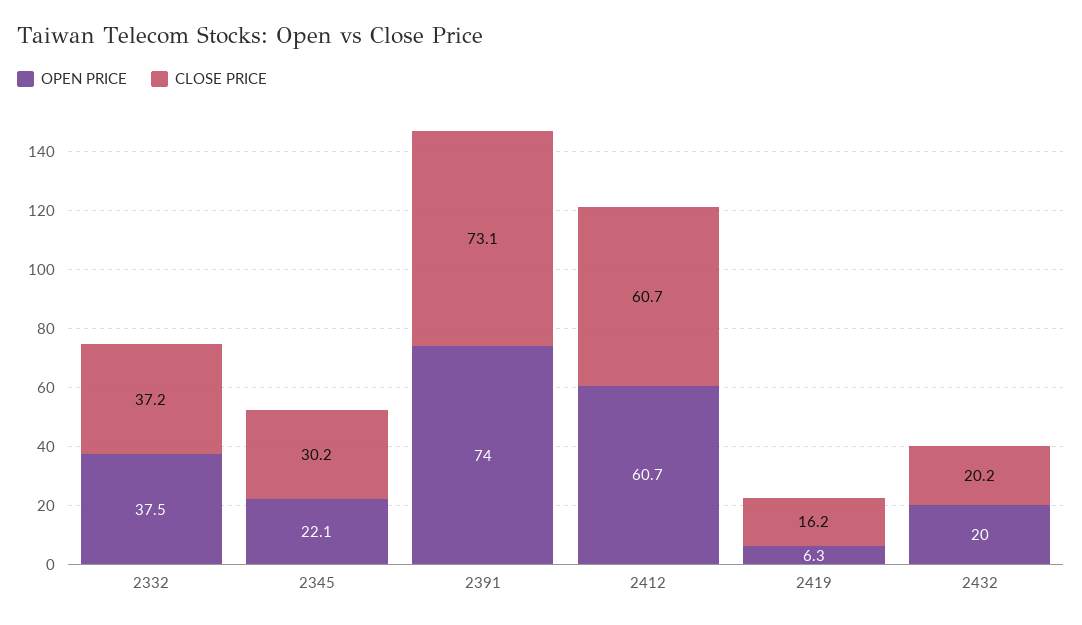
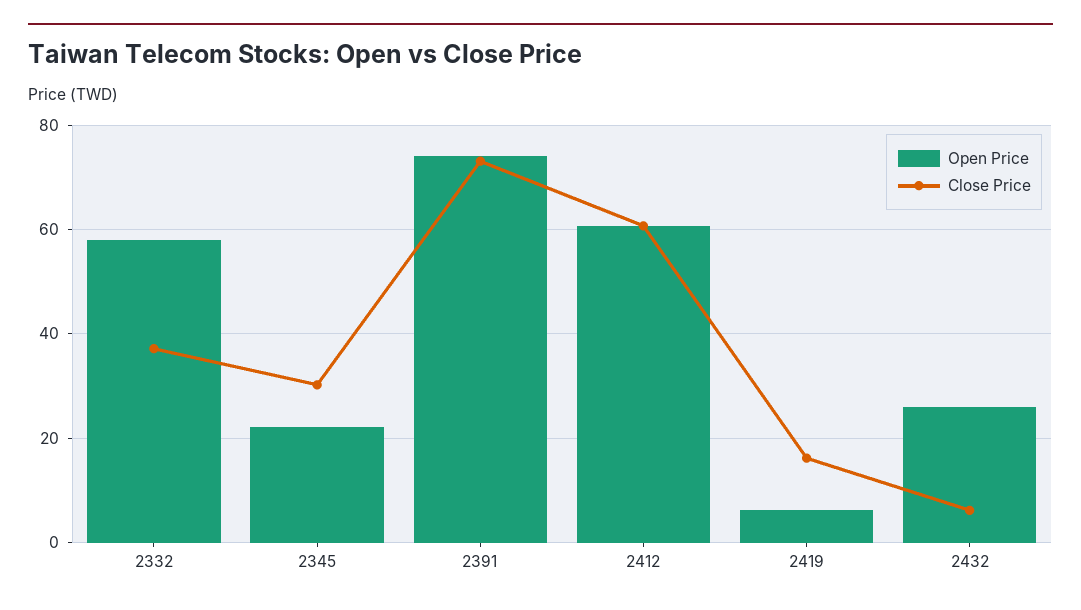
OPEN PRICE, 2332: 37.5 -> 58
OPEN PRICE, 2432: 20 -> 26
CLOSE PRICE, 2432: 20.2 -> 6

